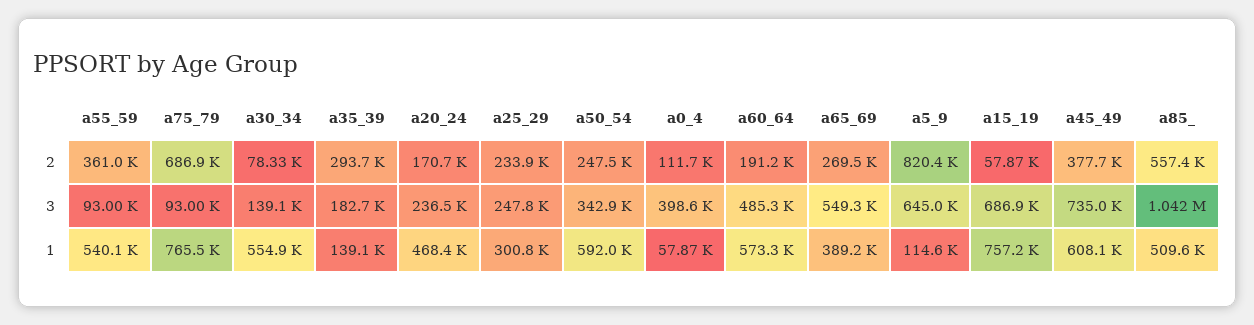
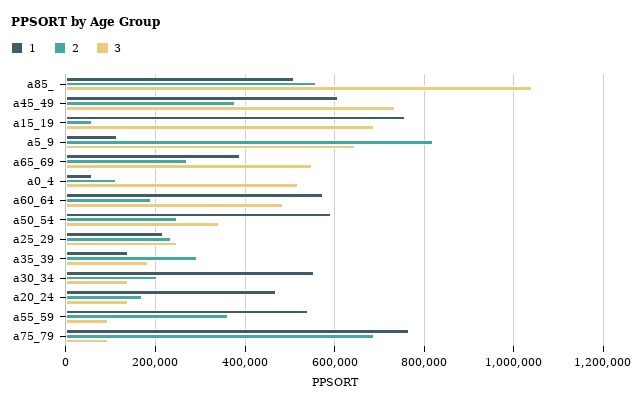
2, a30_34: 78330 -> 200000
3, a20_24: 236500 -> 140000
3, a0_4: 398600 -> 520000
1, a25_29: 300800 -> 220000

